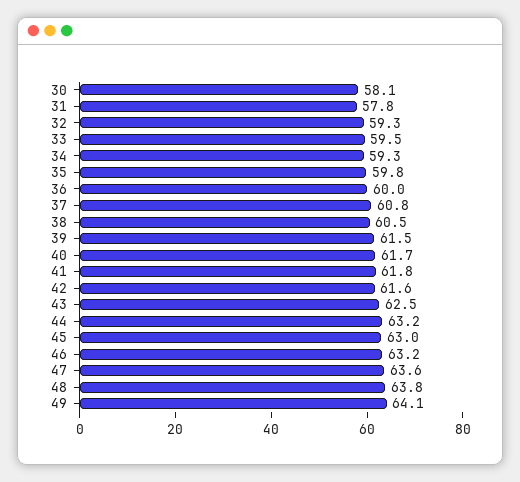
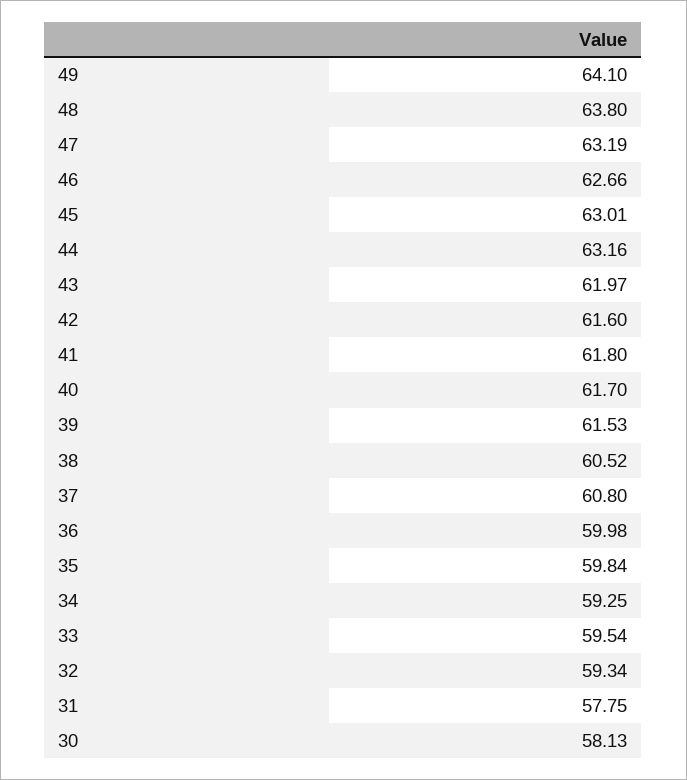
43: 62.5 -> 61.97
46: 63.2 -> 62.66
47: 63.6 -> 63.19

